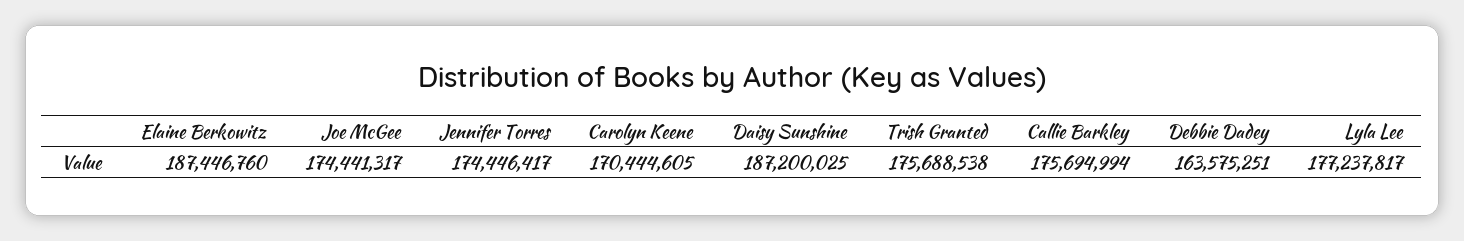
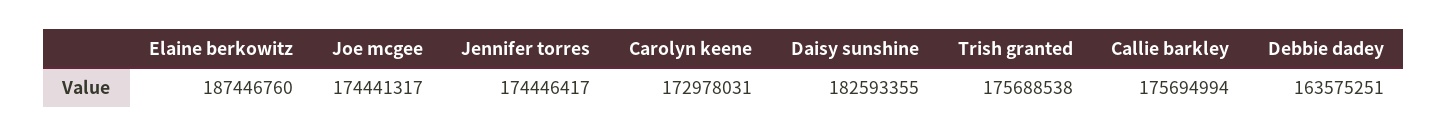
Carolyn Keene: 170444605 -> 172978031
Daisy Sunshine: 187200025 -> 182593355
Lyla Lee: 177237817 -> none

